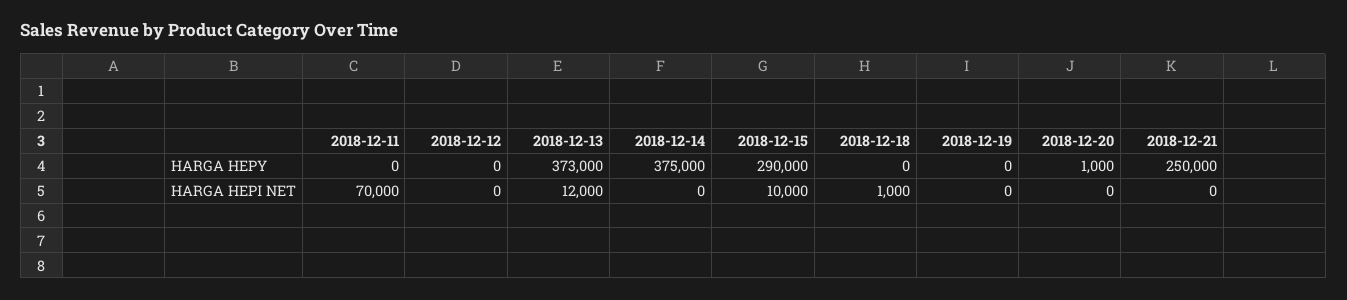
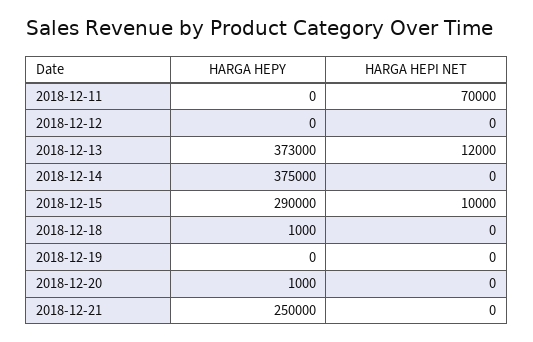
2018-12-18, HARGA HEPY: 0 -> 1000
2018-12-18, HARGA HEPI NET: 1000 -> 0

